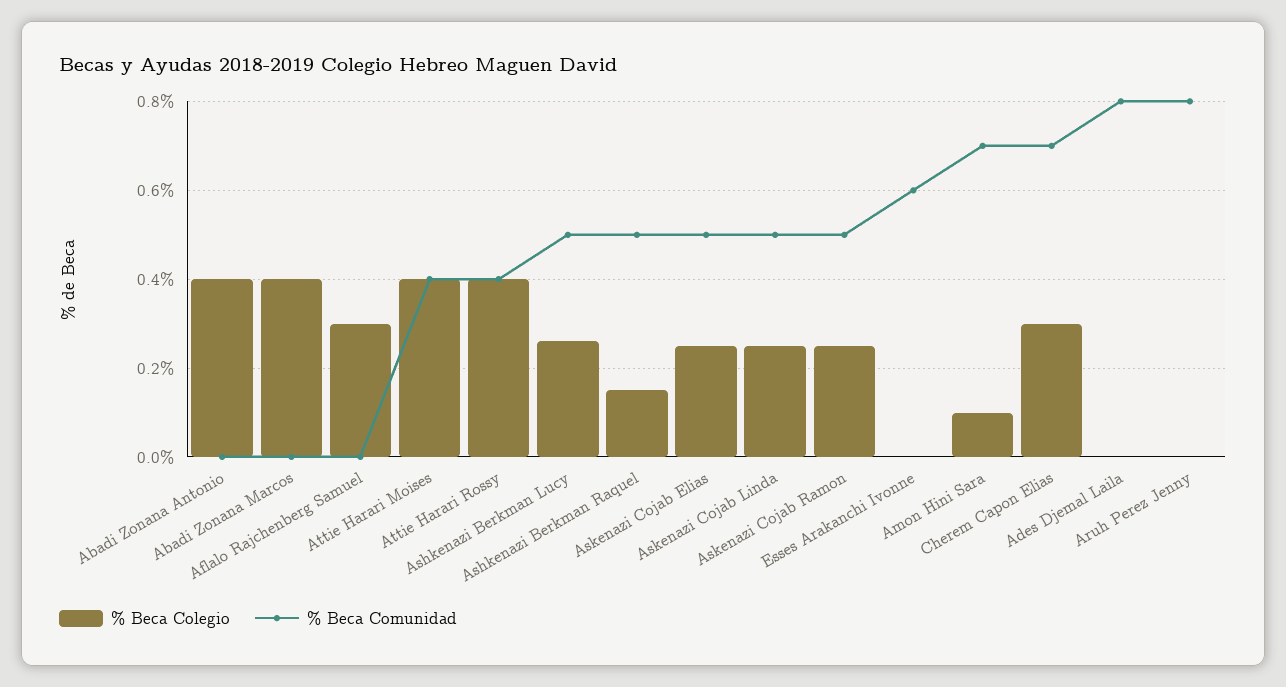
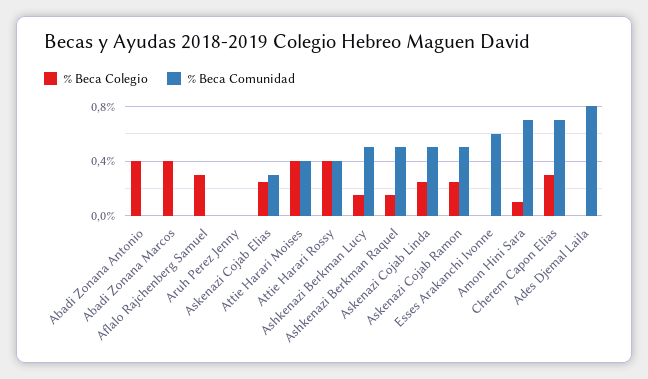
% Beca Colegio, Ashkenazi Berkman Lucy: 0.25 -> 0.15
% Beca Comunidad, Askenazi Cojab Elias: 0.5 -> 0.3
% Beca Comunidad, Aruh Perez Jenny: 0.8 -> 0

